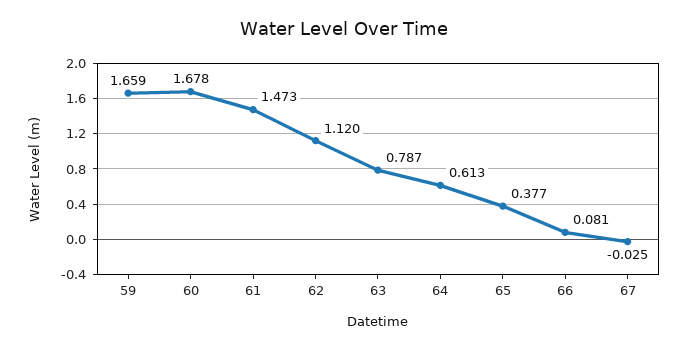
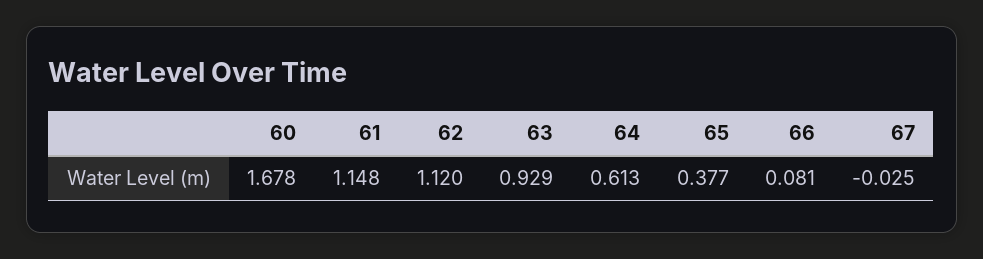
59: 1.659 -> none
61: 1.473 -> 1.148
63: 0.787 -> 0.929

